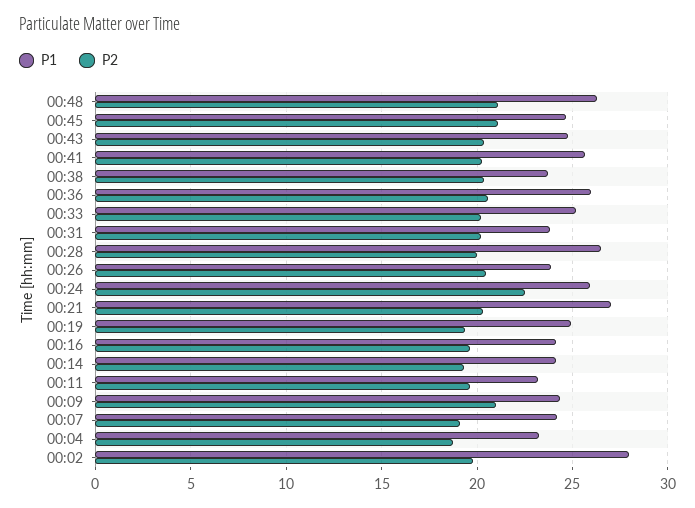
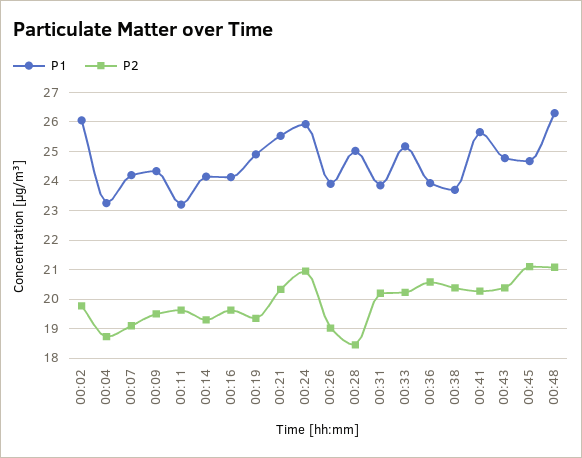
P1, 00:36: 26 -> 24
P1, 00:28: 26.5 -> 25
P2, 00:28: 20 -> 18.5
P2, 00:26: 20.5 -> 19
P2, 00:24: 22.5 -> 21
P1, 00:21: 27 -> 25.5
P2, 00:09: 21 -> 19.5
P1, 00:02: 28 -> 26

